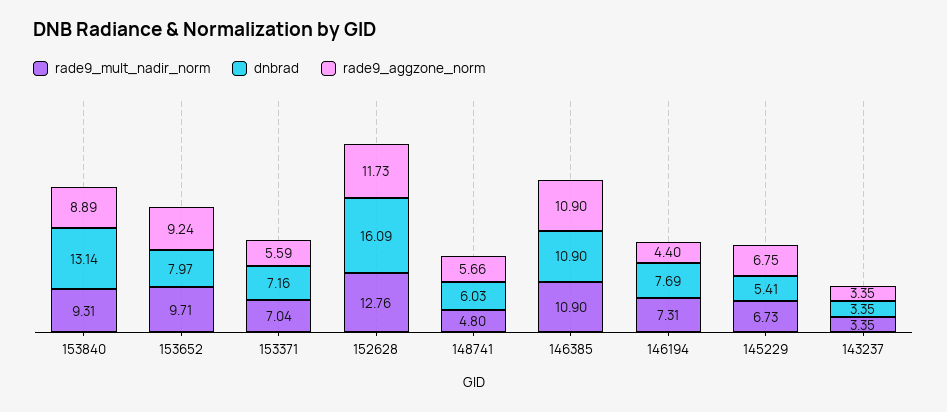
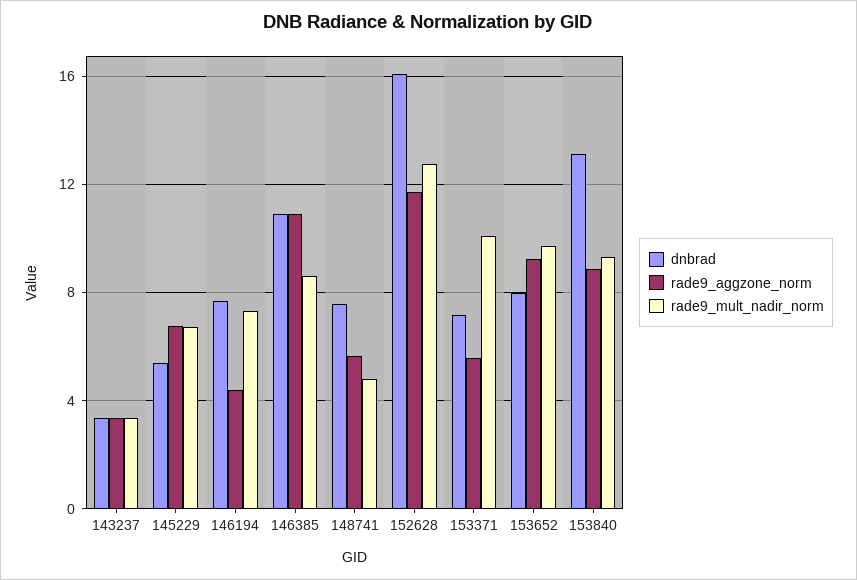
rade9_mult_nadir_norm, 153371: 7.04 -> 10
dnbrad, 148741: 6.03 -> 7.5
rade9_mult_nadir_norm, 146385: 10.9 -> 8.5

